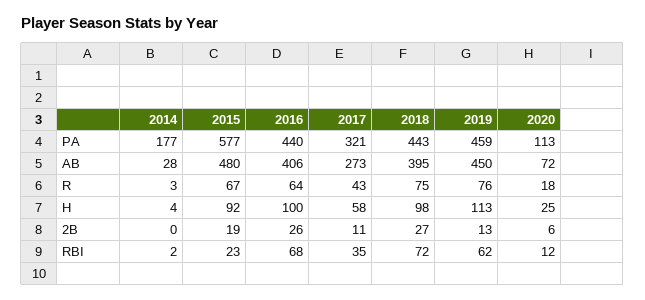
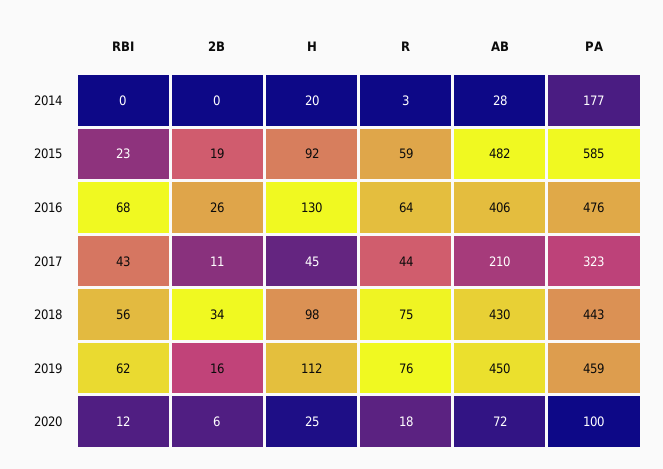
2015, PA: 577 -> 585
2016, PA: 440 -> 476
2017, PA: 321 -> 323
2020, PA: 113 -> 100
2015, AB: 480 -> 482
2017, AB: 273 -> 210
2018, AB: 395 -> 430
2015, R: 67 -> 59
2017, R: 43 -> 44
2014, H: 4 -> 20
2016, H: 100 -> 130
2017, H: 58 -> 45
2019, H: 113 -> 112
2018, 2B: 27 -> 34
2019, 2B: 13 -> 16
2014, RBI: 2 -> 0
2017, RBI: 35 -> 43
2018, RBI: 72 -> 56

